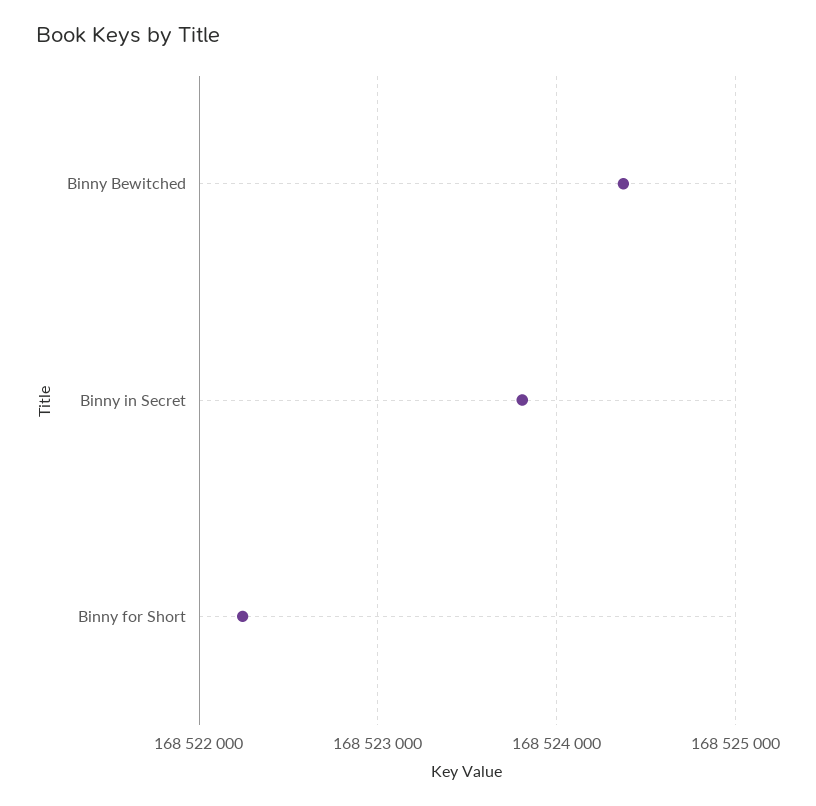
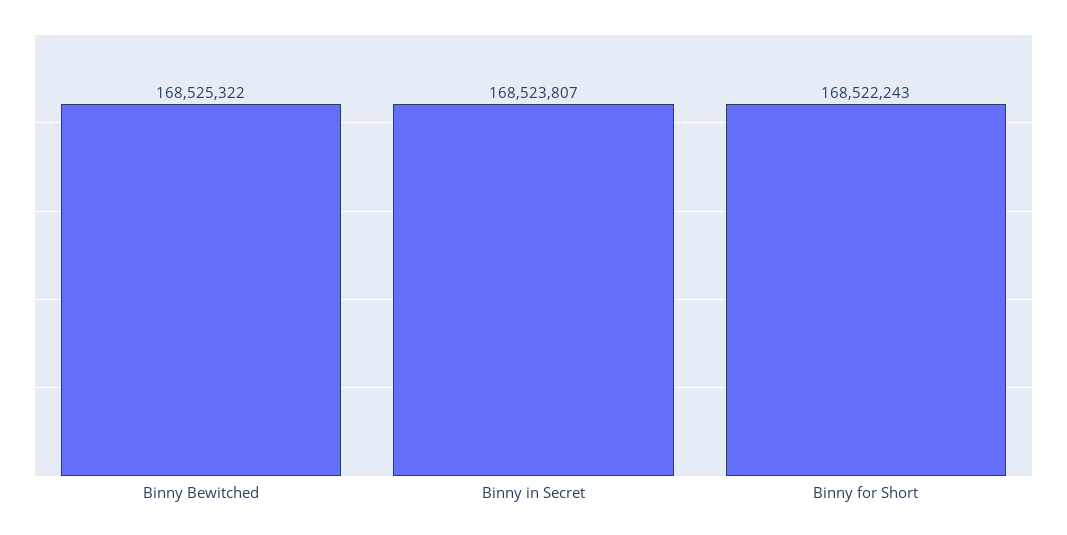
Binny Bewitched: 168524400 -> 168525322

